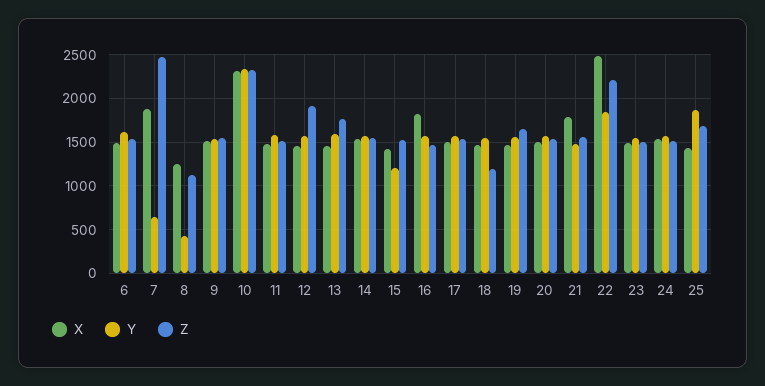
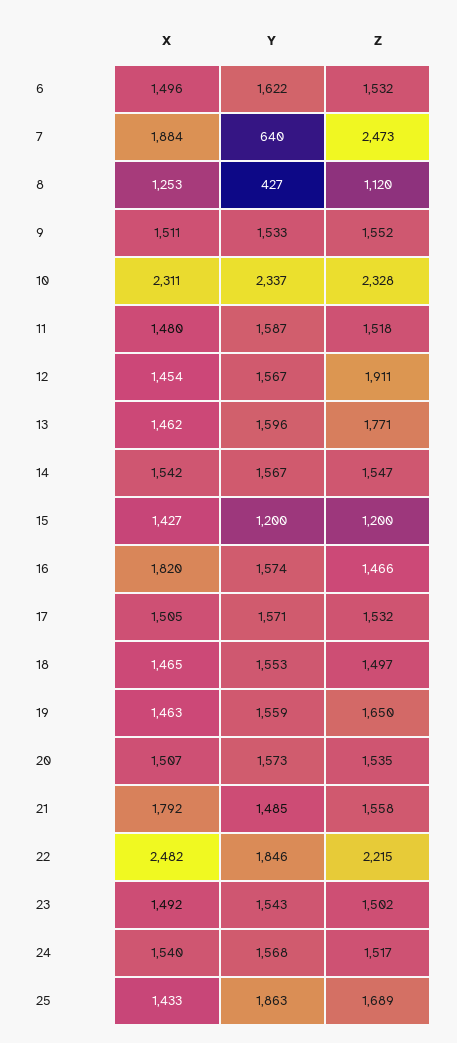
Z, 15: 1500 -> 1200
Z, 18: 1200 -> 1497

